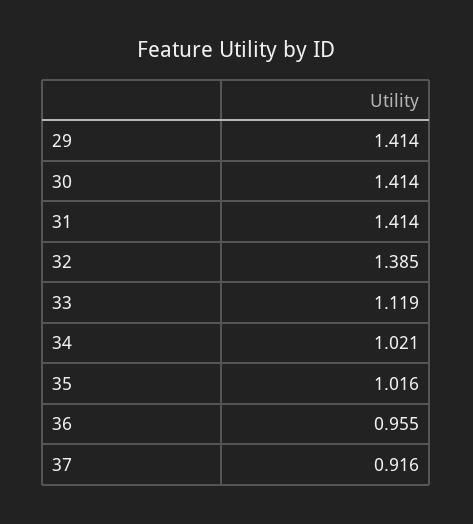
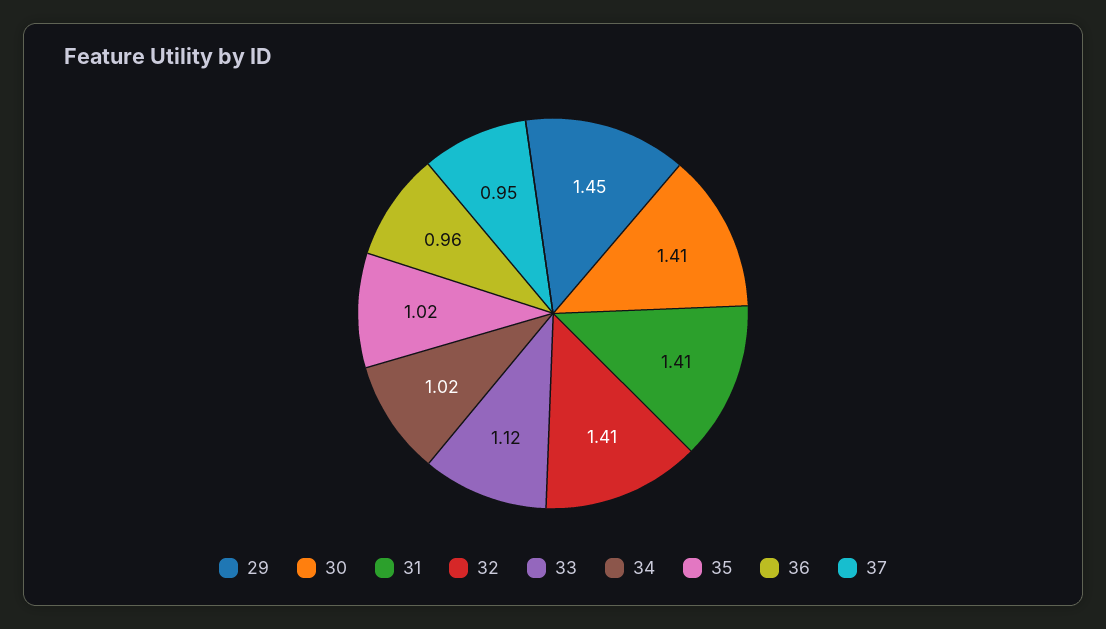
29: 1.414 -> 1.45
32: 1.385 -> 1.41
37: 0.916 -> 0.95

